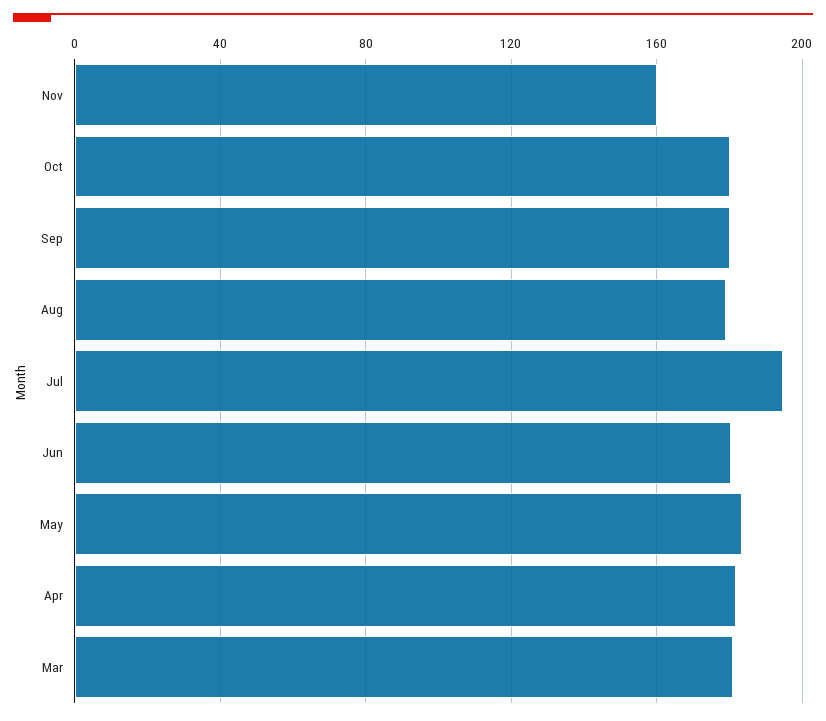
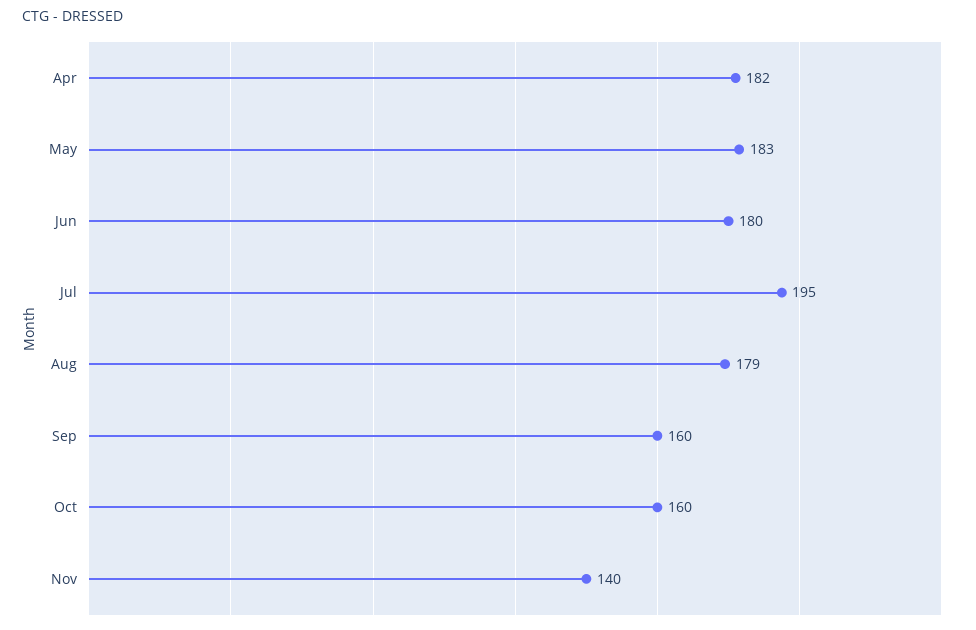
Nov: 160 -> 140
Oct: 180 -> 160
Sep: 180 -> 160
Mar: 180 -> none

